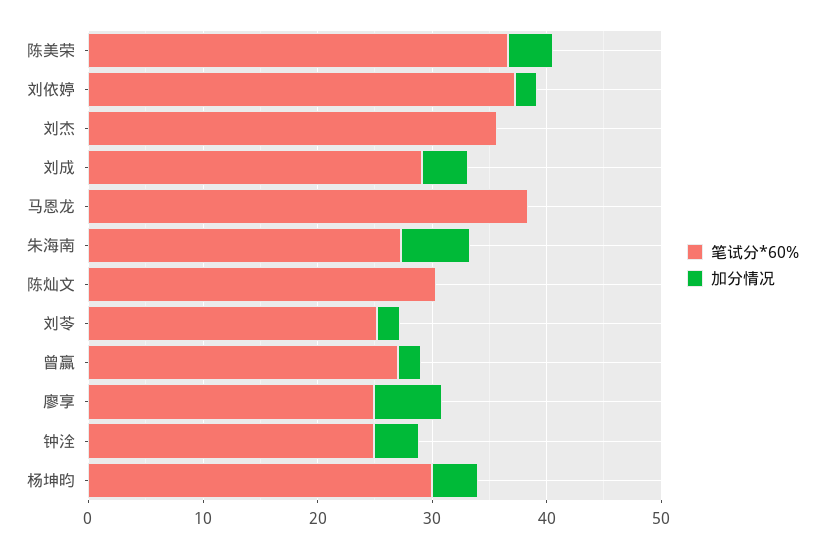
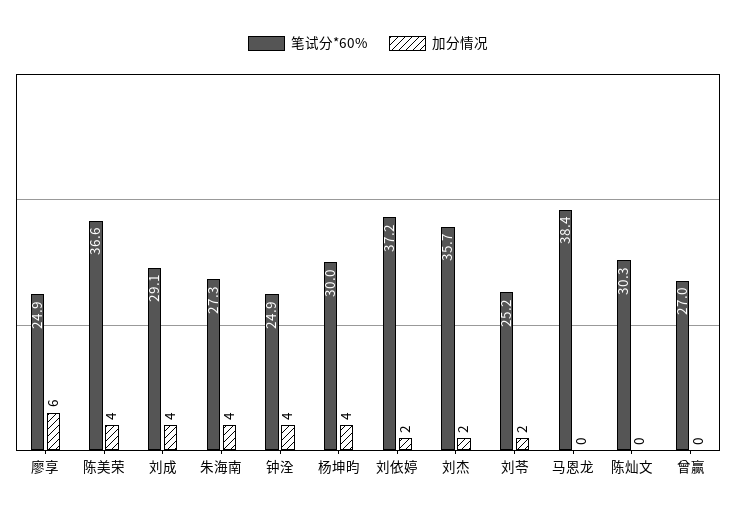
加分情况, 刘杰: 0 -> 2
加分情况, 朱海南: 6 -> 4
加分情况, 曾赢: 2 -> 0

